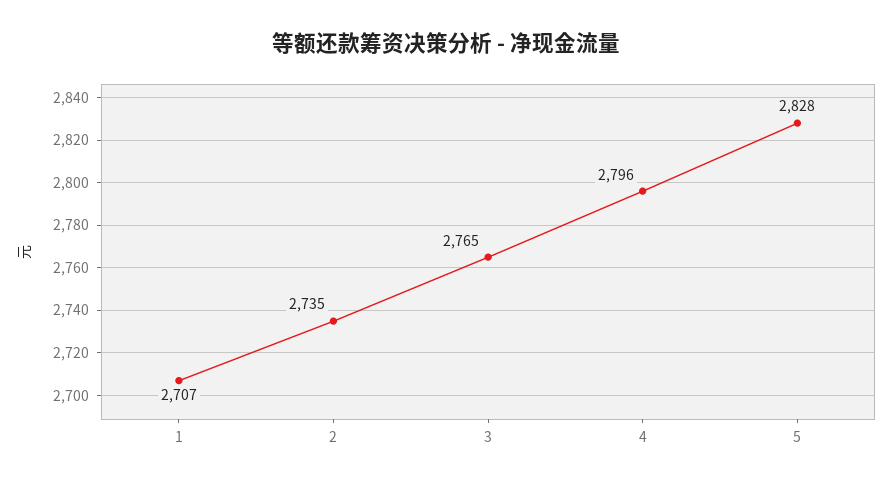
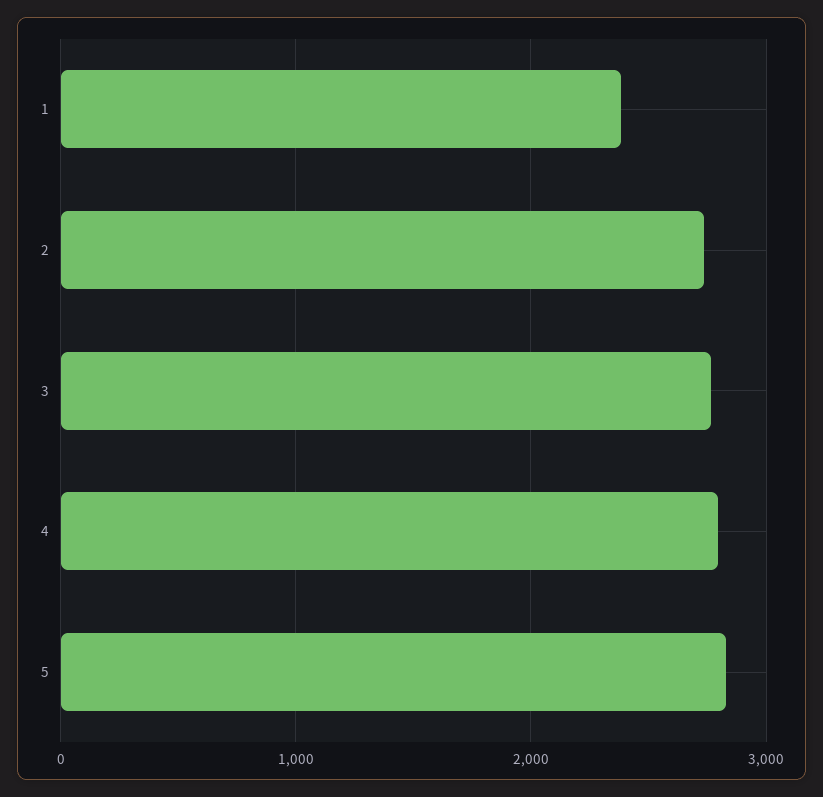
1: 2707 -> 2400

